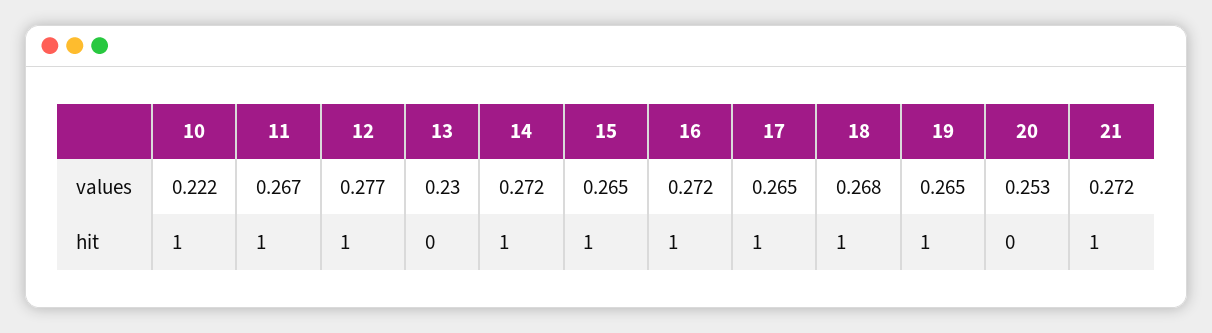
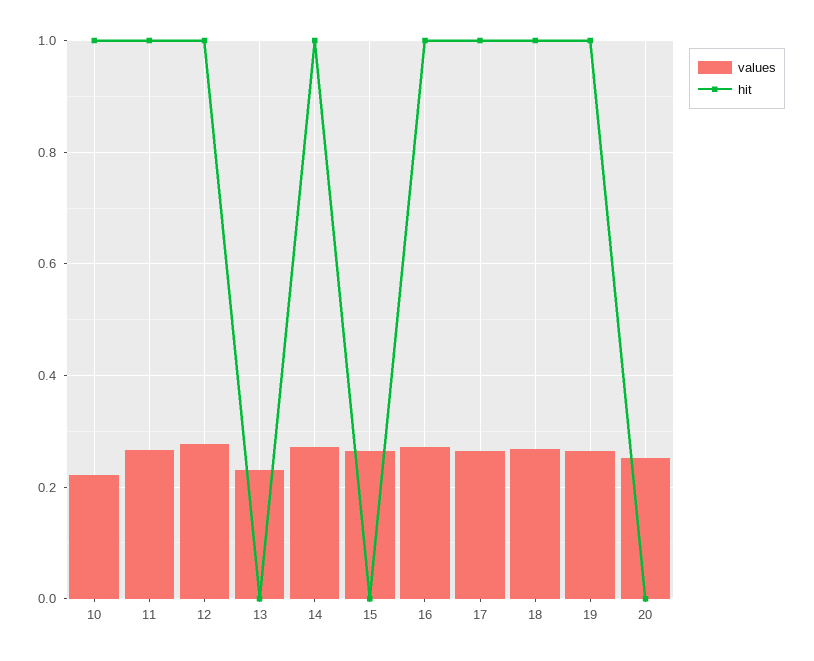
values, 21: 0.272 -> none
hit, 15: 1 -> 0
hit, 21: 1 -> none

